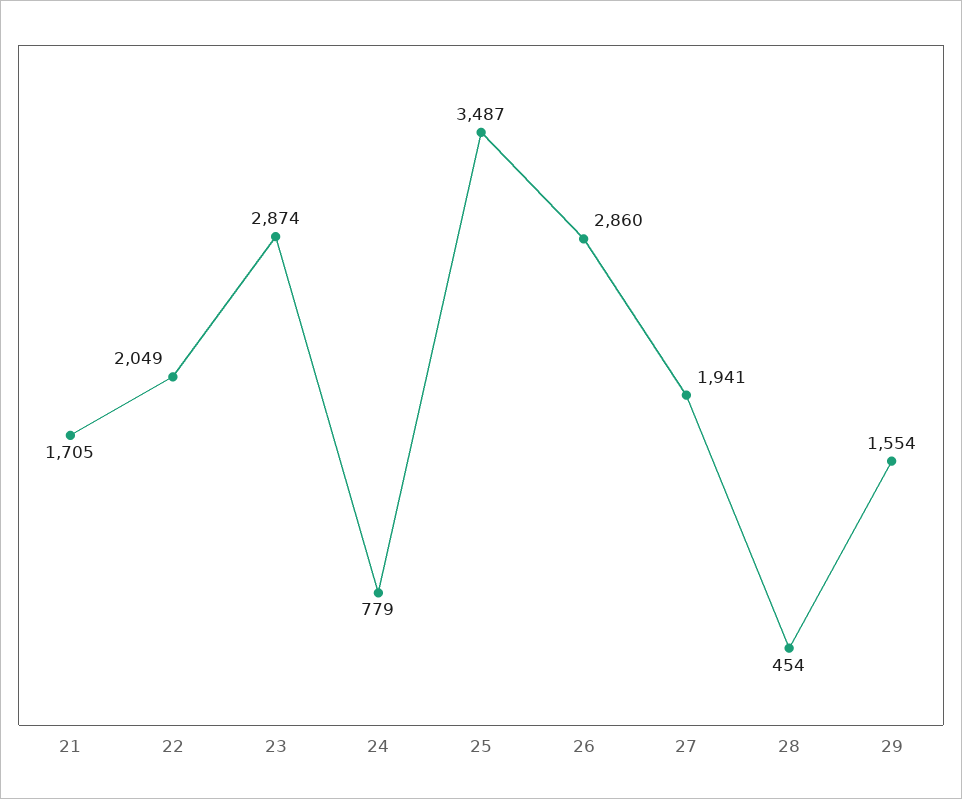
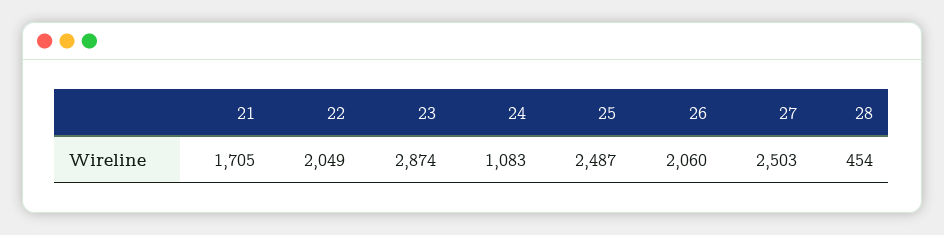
24: 779 -> 1083
25: 3487 -> 2487
26: 2860 -> 2060
27: 1941 -> 2503
29: 1554 -> none

